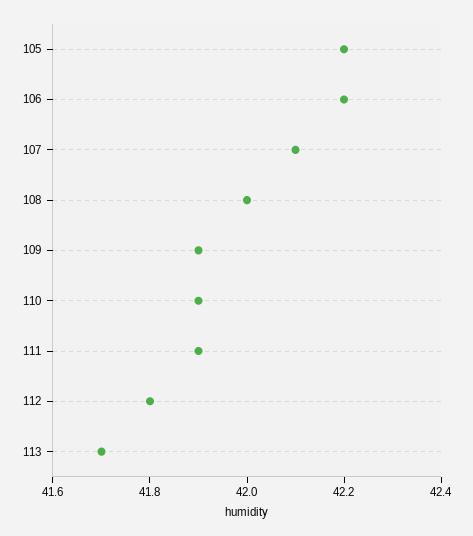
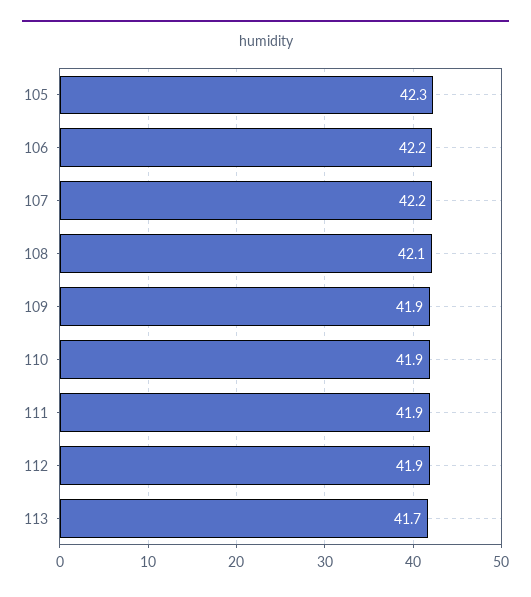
105: 42.2 -> 42.3
107: 42.1 -> 42.2
108: 42 -> 42.1
112: 41.8 -> 41.9

